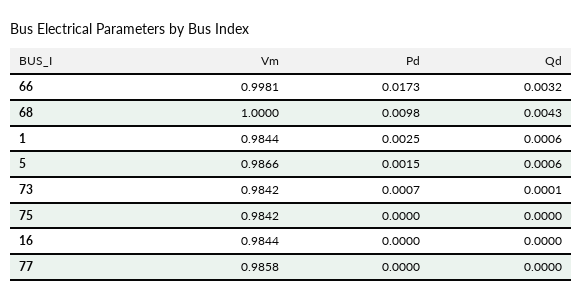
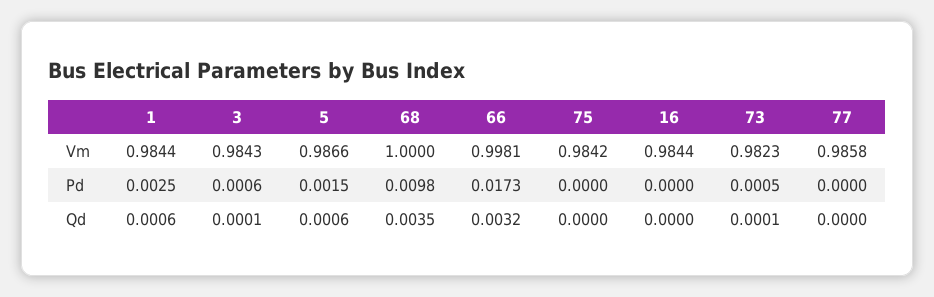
Qd, 68: 0.0043 -> 0.0035
Vm, 73: 0.9842 -> 0.9823
Pd, 73: 0.0007 -> 0.0005
Vm, 3: none -> 0.9843
Pd, 3: none -> 0.0006
Qd, 3: none -> 0.0001

